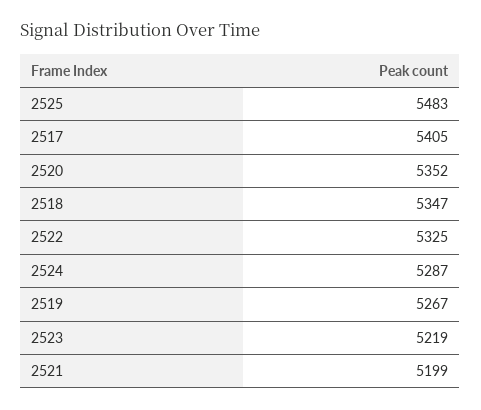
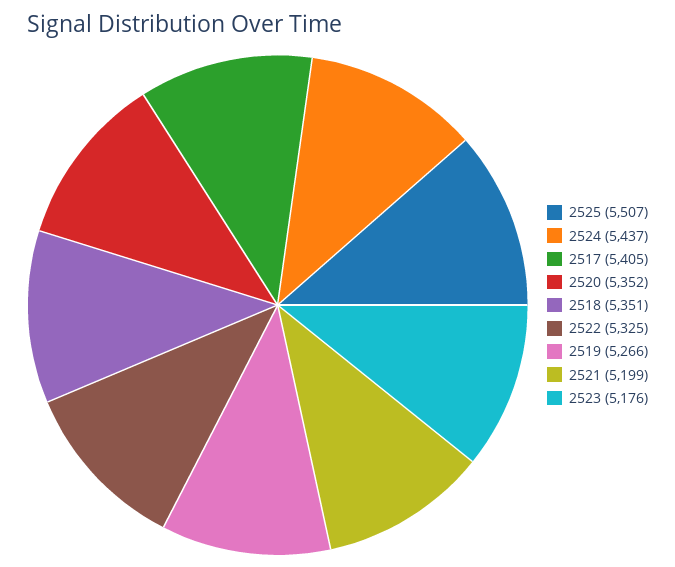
2525: 5483 -> 5507
2518: 5347 -> 5351
2524: 5287 -> 5437
2519: 5267 -> 5266
2523: 5219 -> 5176

